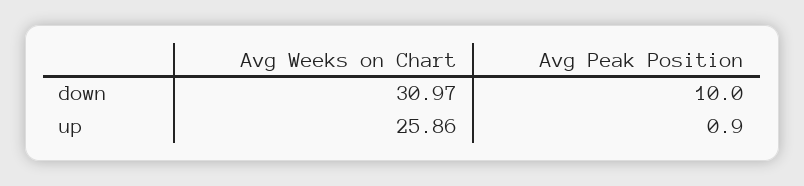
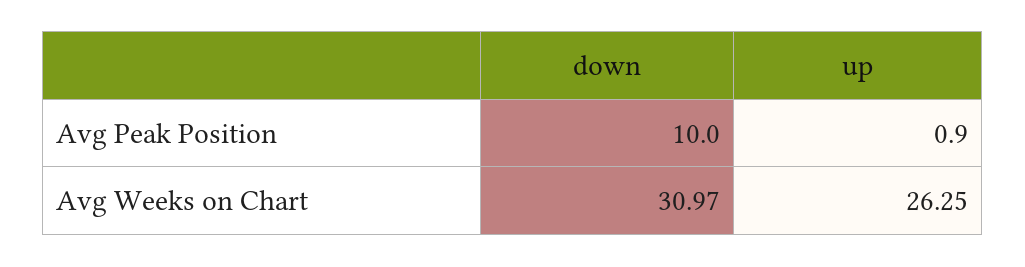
Avg Weeks on Chart, up: 25.86 -> 26.25

